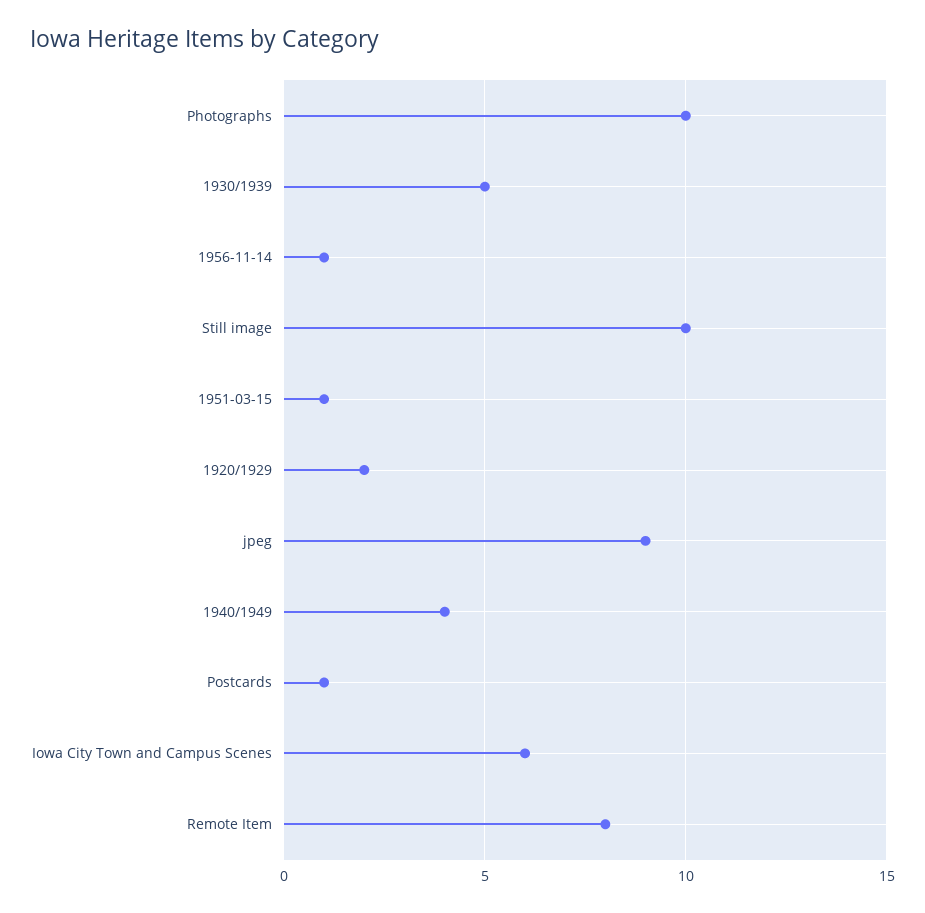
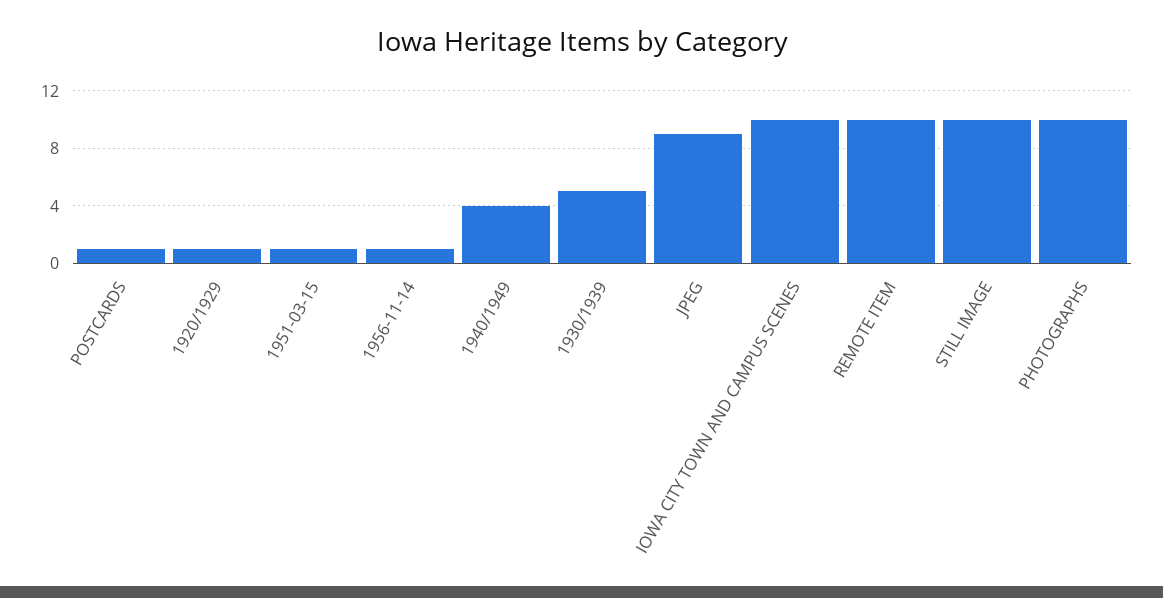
1920/1929: 2 -> 1
Iowa City Town and Campus Scenes: 6 -> 10
Remote Item: 8 -> 10

